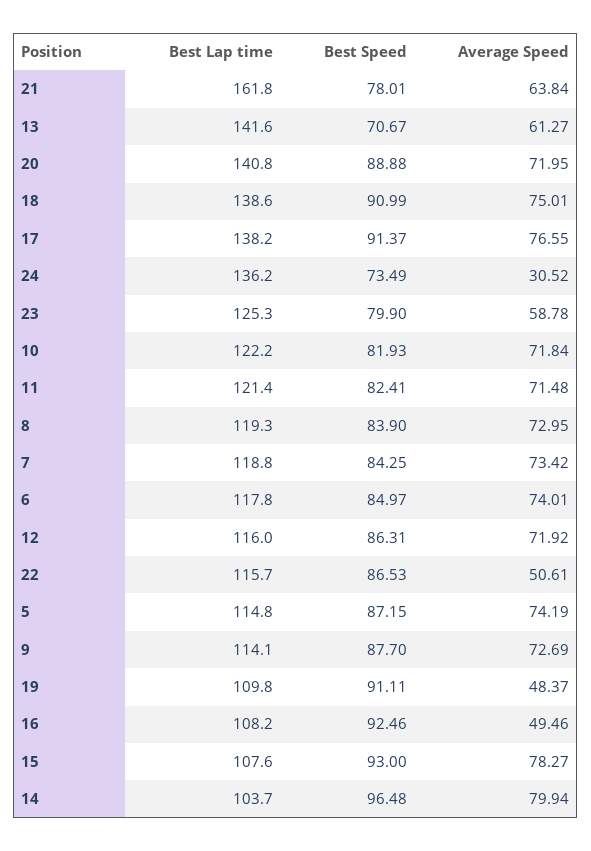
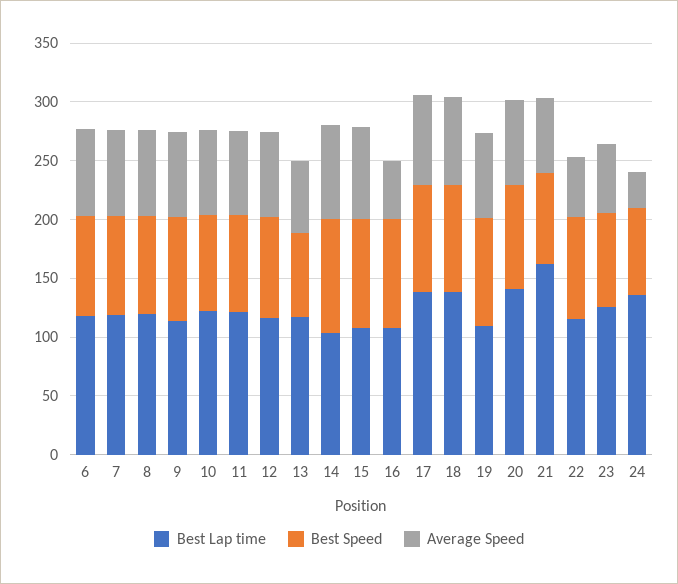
Best Lap time, 13: 141.6 -> 120
Best Lap time, 5: 114.8 -> none
Best Speed, 5: 87.15 -> none
Average Speed, 5: 74.19 -> none
Average Speed, 19: 48.37 -> 70

